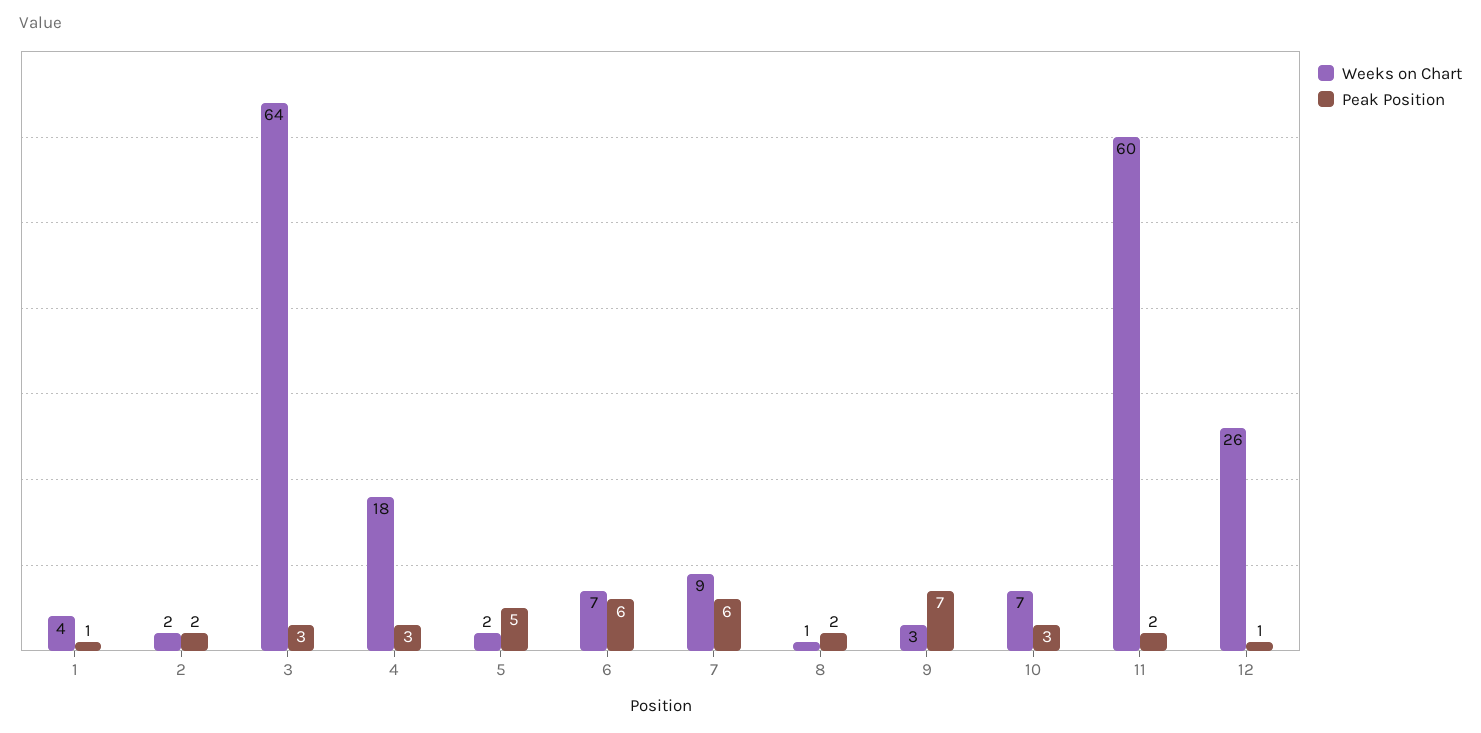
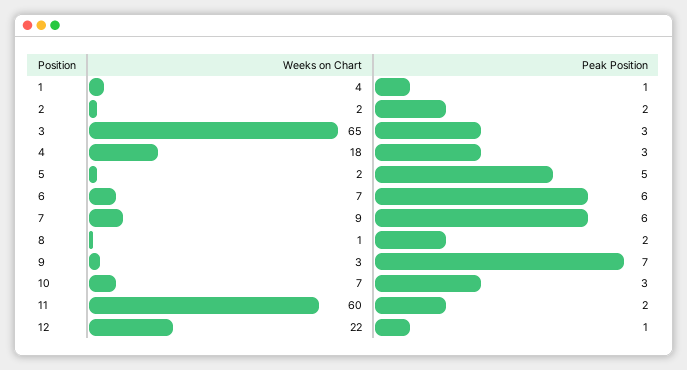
Weeks on Chart, 3: 64 -> 65
Weeks on Chart, 12: 26 -> 22

